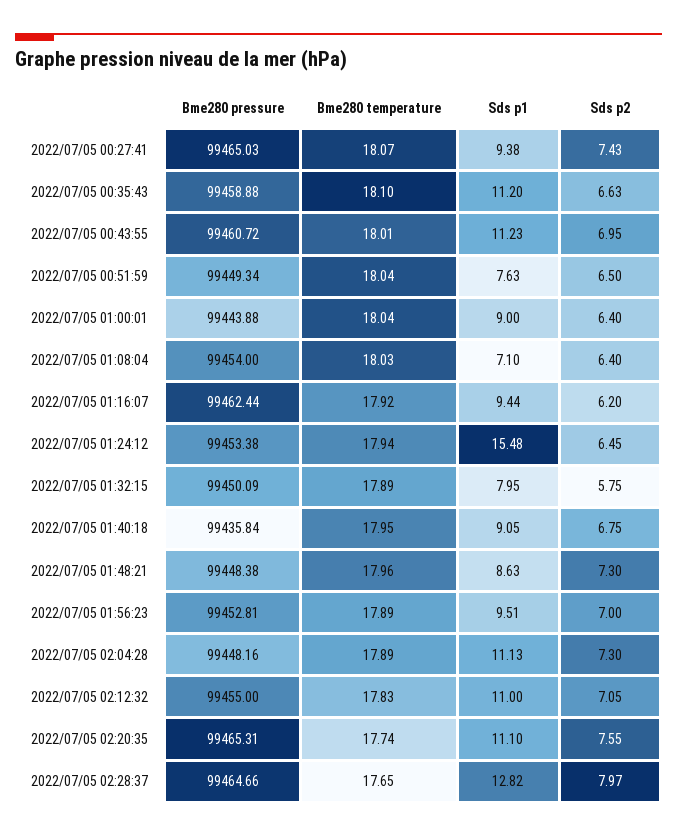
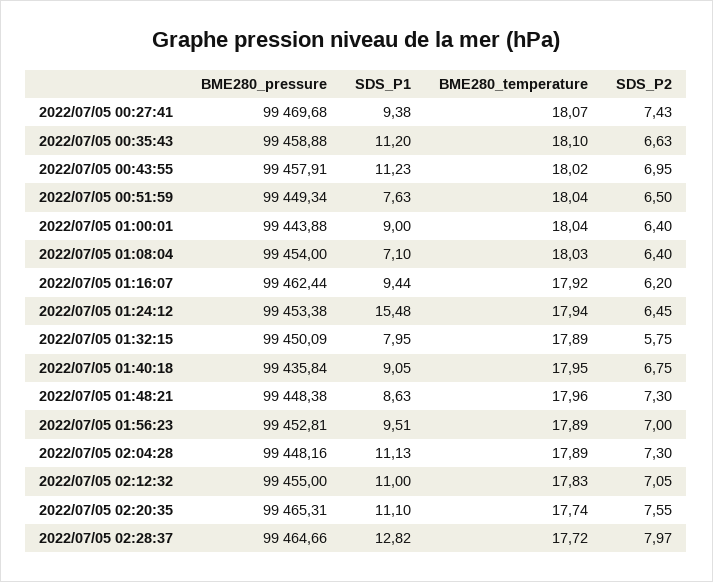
Bme280 pressure, 2022/07/05 00:27:41: 99465.03 -> 99469.68
Bme280 pressure, 2022/07/05 00:43:55: 99460.72 -> 99457.91
Bme280 temperature, 2022/07/05 00:43:55: 18.01 -> 18.02
Bme280 temperature, 2022/07/05 02:28:37: 17.65 -> 17.72

